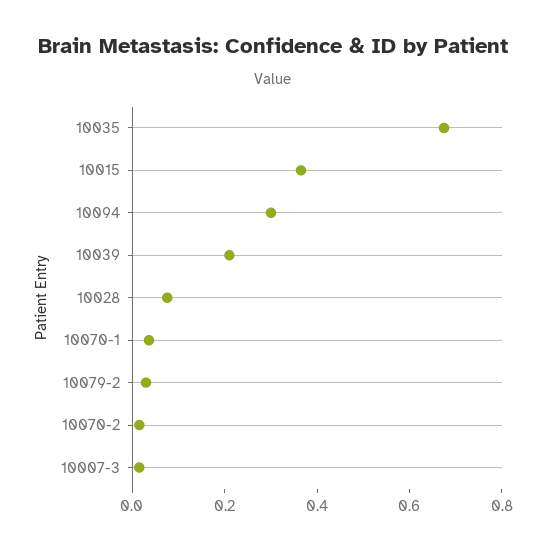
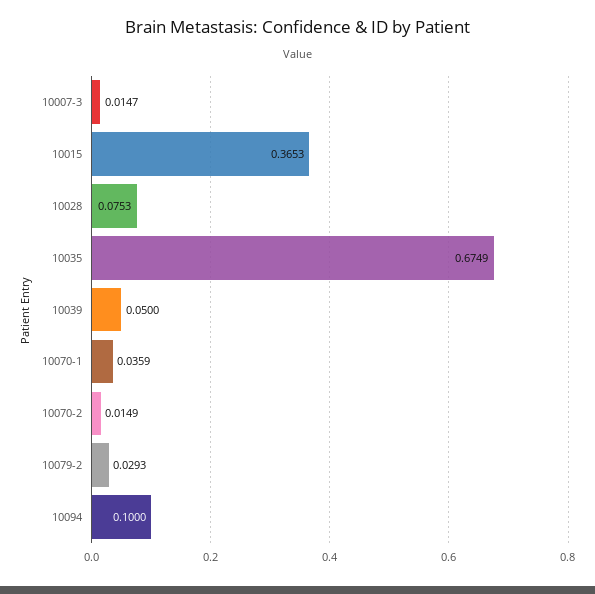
10094: 0.3 -> 0.1
10039: 0.2 -> 0.05

